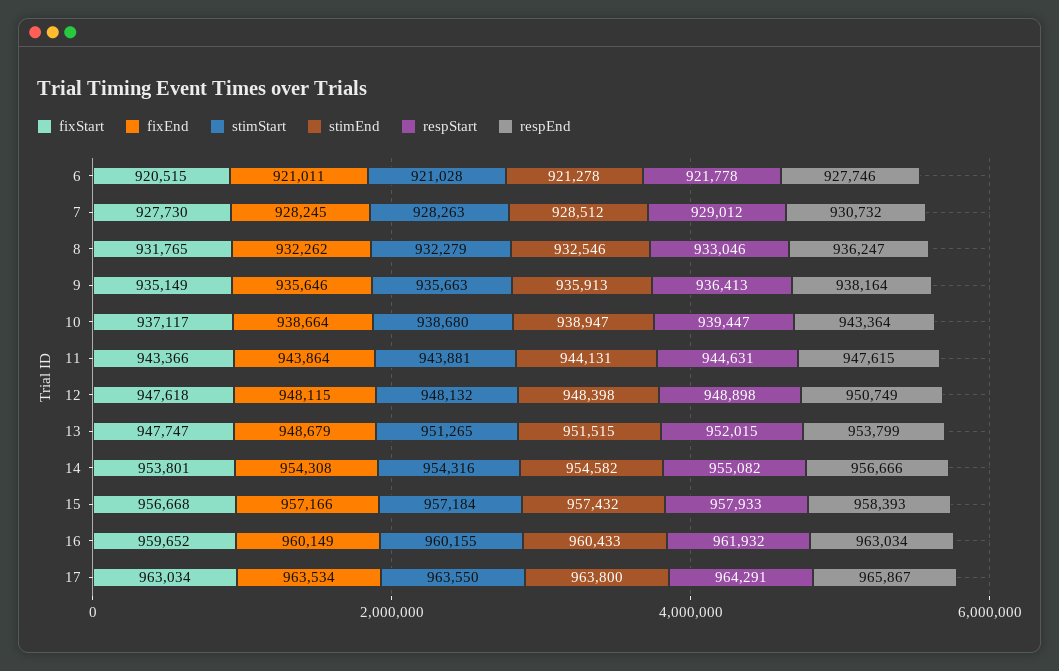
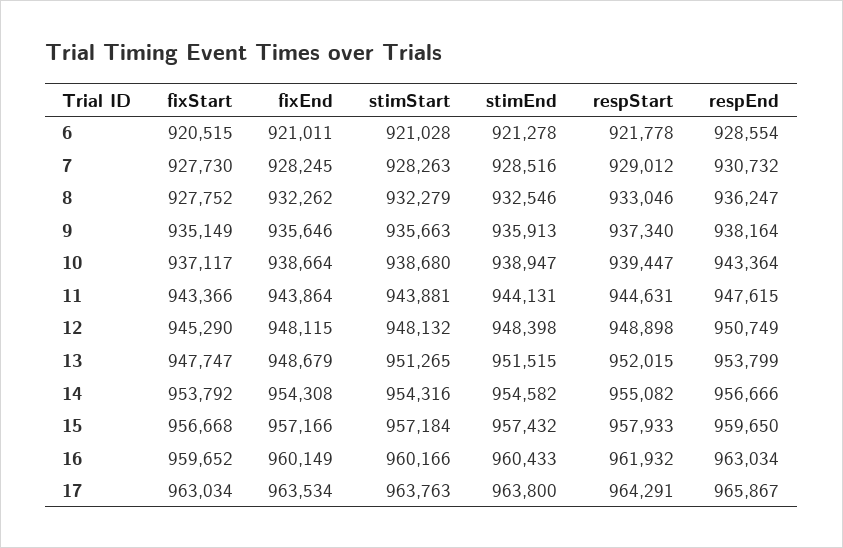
respEnd, 6: 927746 -> 928554
stimEnd, 7: 928512 -> 928516
fixStart, 8: 931765 -> 927752
respStart, 9: 936413 -> 937340
fixStart, 12: 947618 -> 945290
fixStart, 14: 953801 -> 953792
respEnd, 15: 958393 -> 959650
stimStart, 16: 960155 -> 960166
stimStart, 17: 963550 -> 963763

